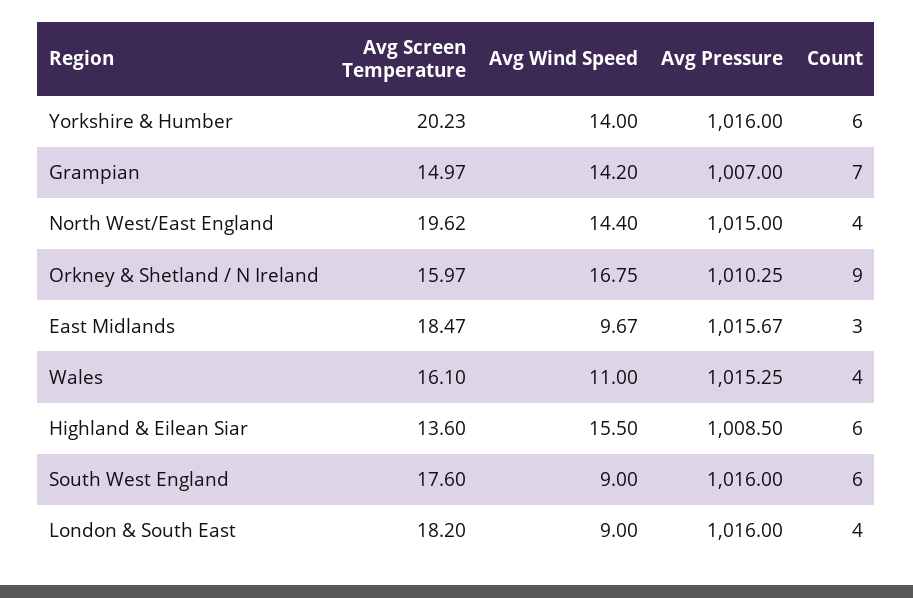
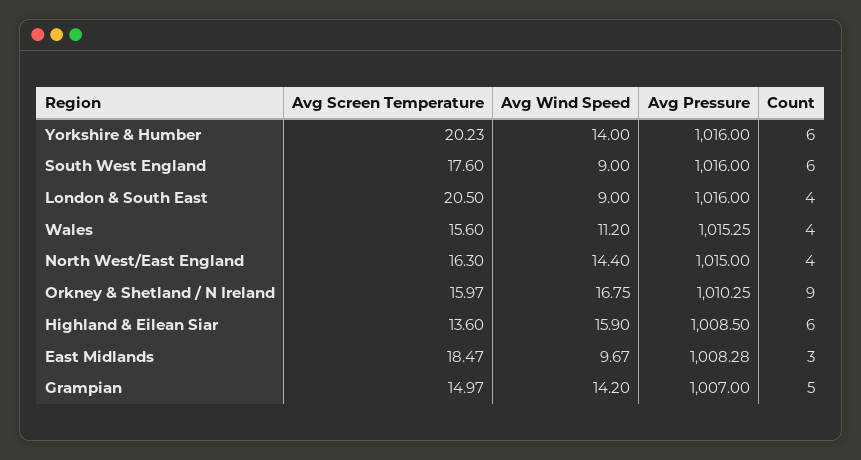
Count, Grampian: 7 -> 5
Avg Screen Temperature, North West/East England: 19.62 -> 16.3
Avg Pressure, East Midlands: 1015.67 -> 1008.28
Avg Screen Temperature, Wales: 16.1 -> 15.6
Avg Wind Speed, Wales: 11 -> 11.2
Avg Wind Speed, Highland & Eilean Siar: 15.5 -> 15.9
Avg Screen Temperature, London & South East: 18.2 -> 20.5

